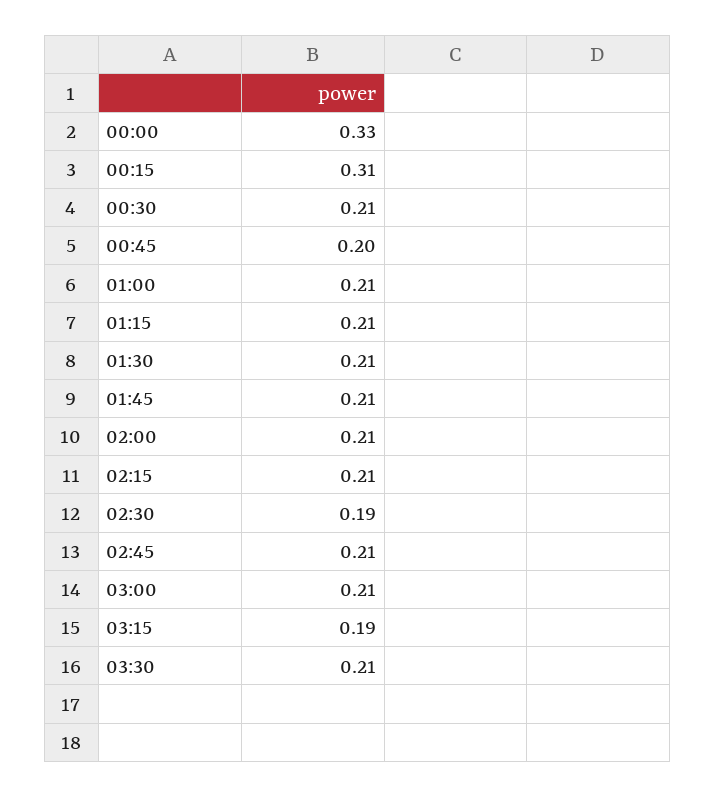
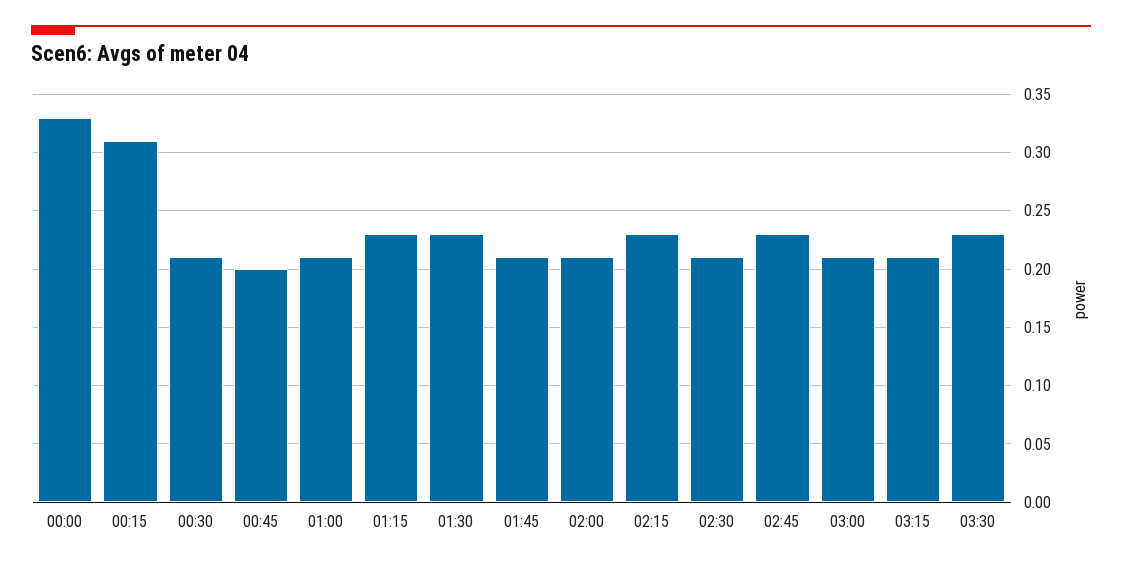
01:15: 0.21 -> 0.23
01:30: 0.21 -> 0.23
02:15: 0.21 -> 0.23
02:30: 0.19 -> 0.21
02:45: 0.21 -> 0.23
03:15: 0.19 -> 0.21
03:30: 0.21 -> 0.23

